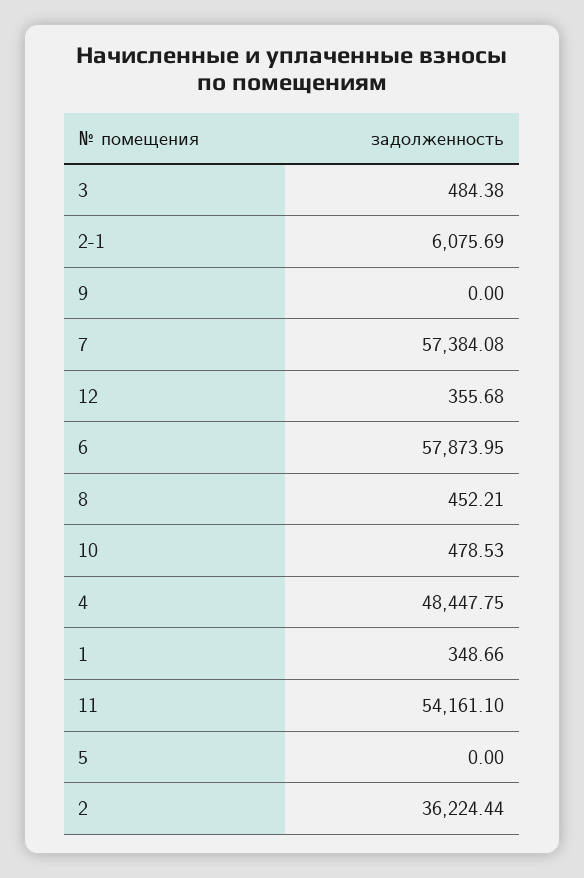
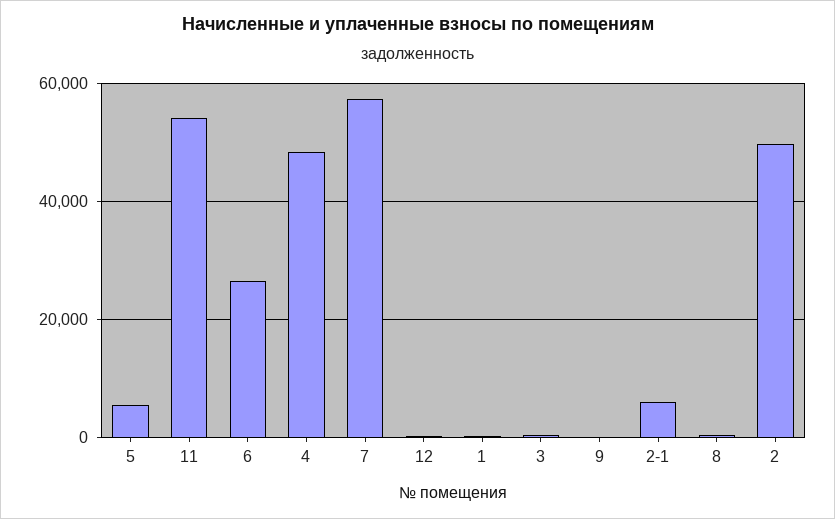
6: 57873.95 -> 26000
10: 478.53 -> none
5: 0 -> 6000
2: 36224.44 -> 50000

